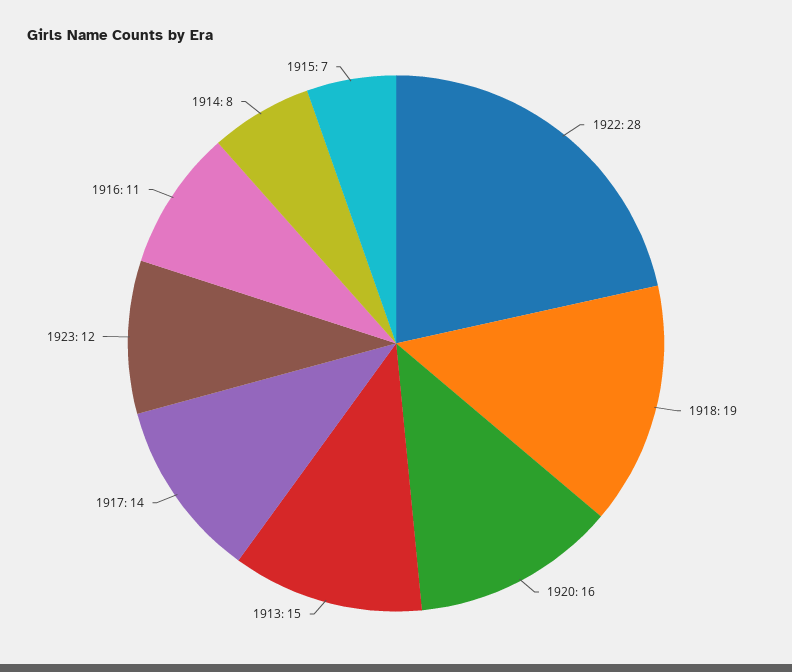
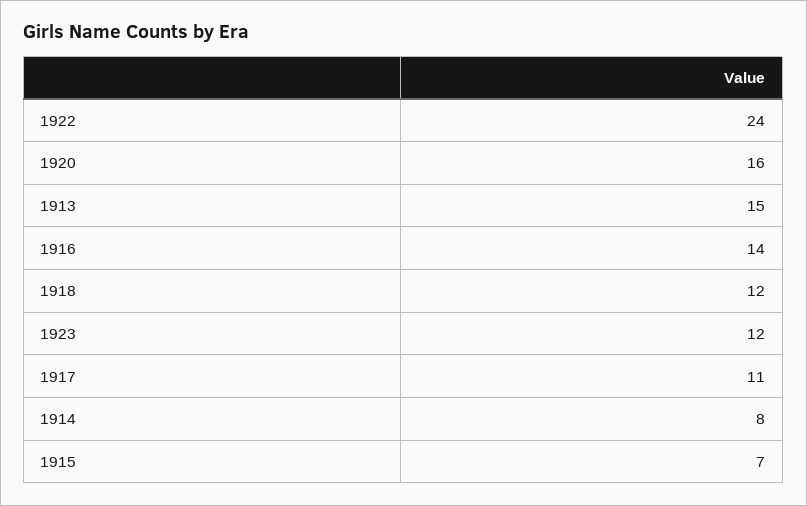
1922: 28 -> 24
1918: 19 -> 12
1917: 14 -> 11
1916: 11 -> 14

